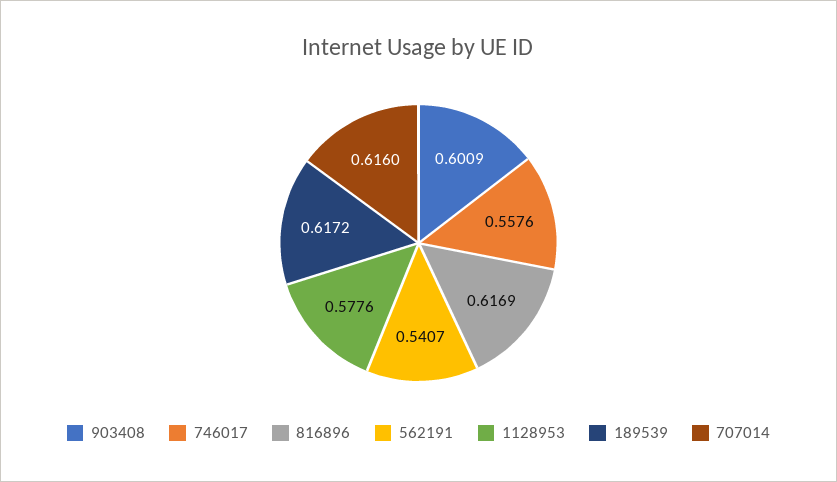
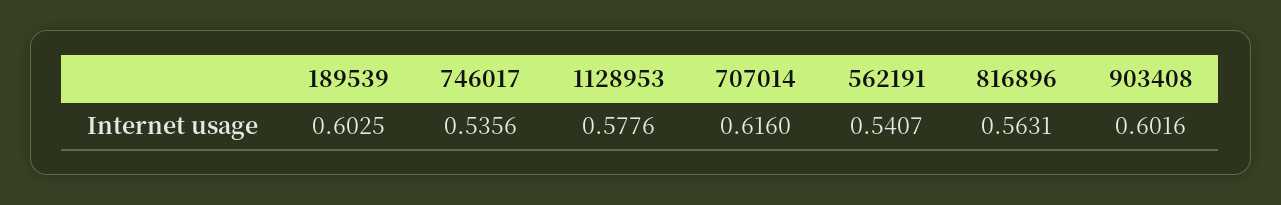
903408: 0.6009 -> 0.6016
746017: 0.5576 -> 0.5356
816896: 0.6169 -> 0.5631
189539: 0.6172 -> 0.6025

